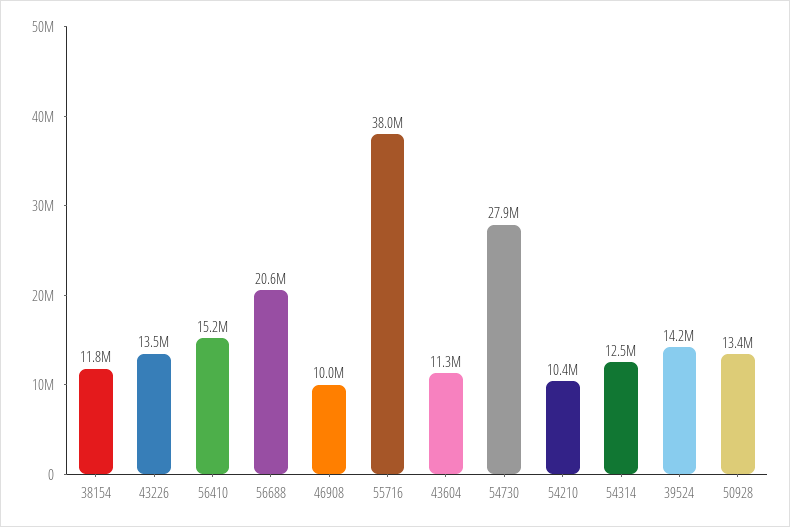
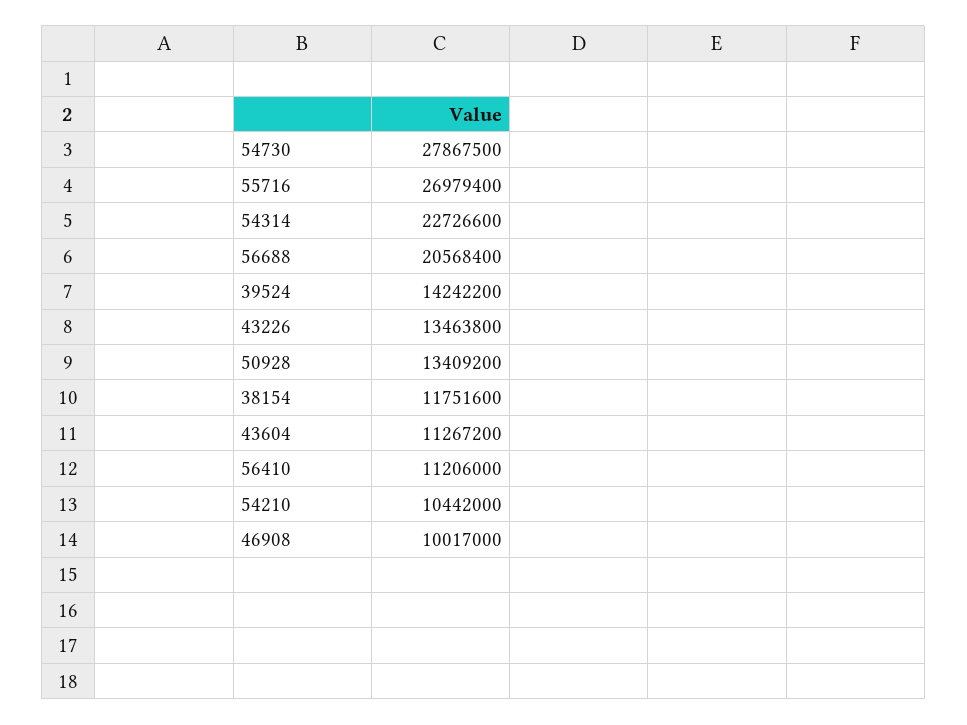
56410: 15200000 -> 11206000
55716: 38000000 -> 26979400
54314: 12500000 -> 22726600

